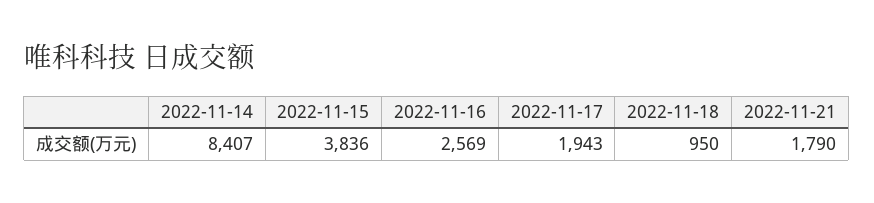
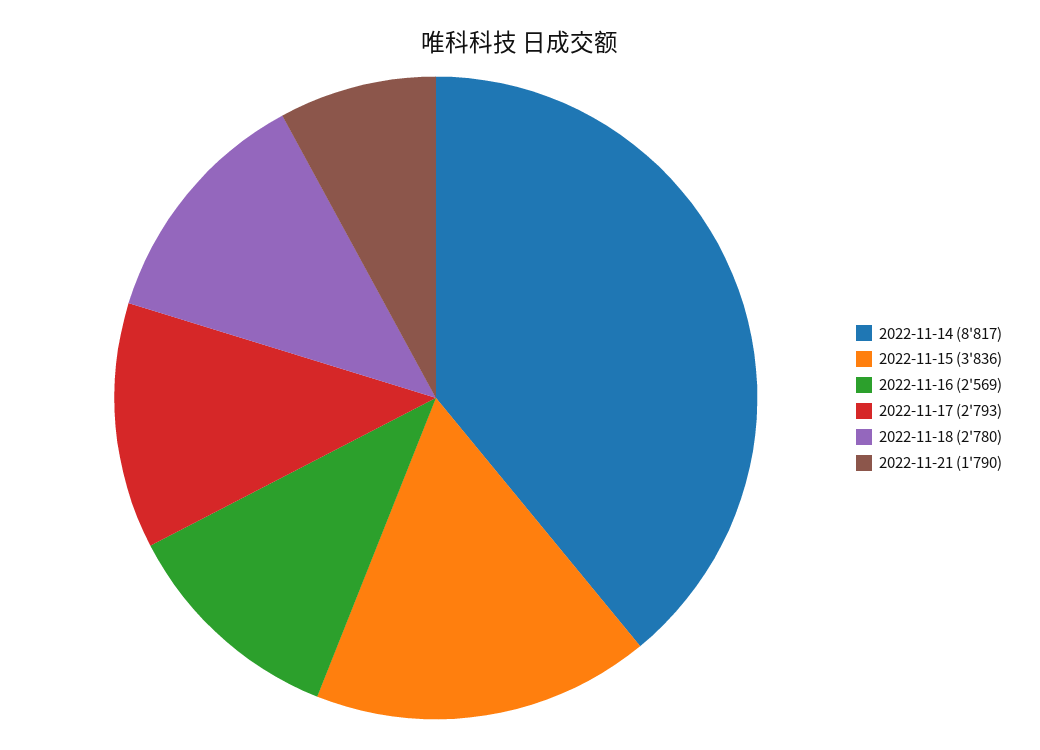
2022-11-14: 8407 -> 8817
2022-11-17: 1943 -> 2793
2022-11-18: 950 -> 2780

